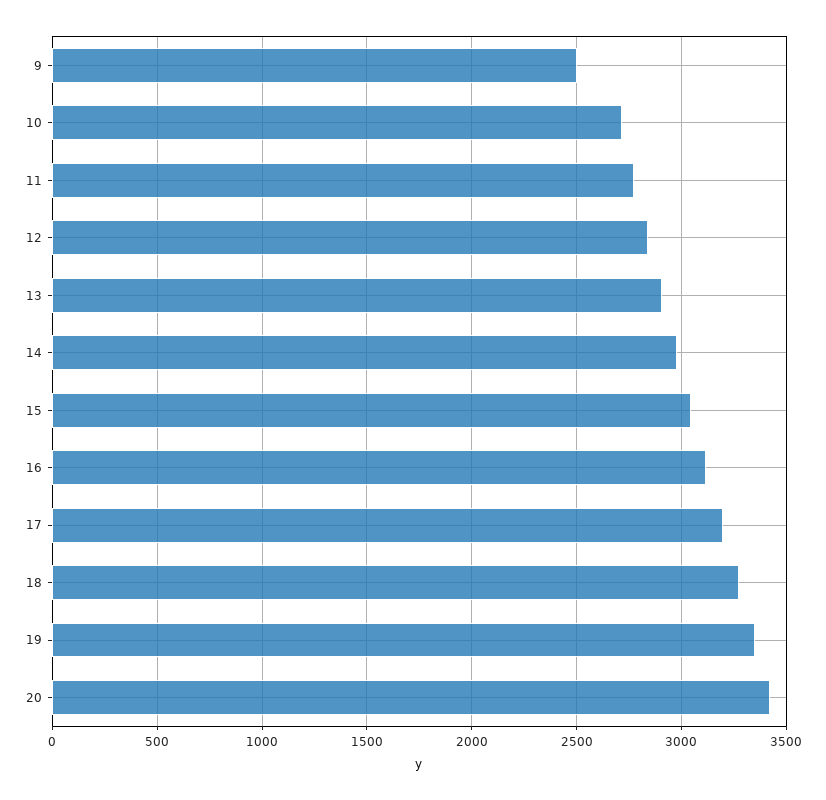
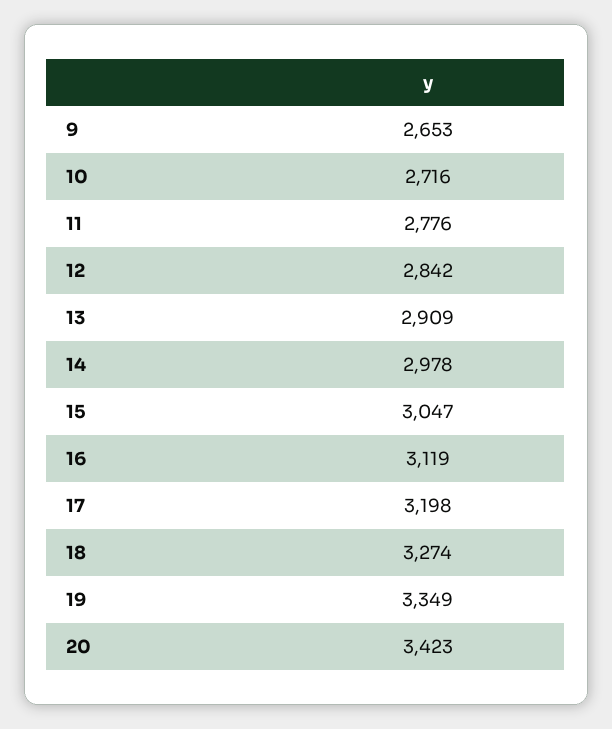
9: 2500 -> 2653

